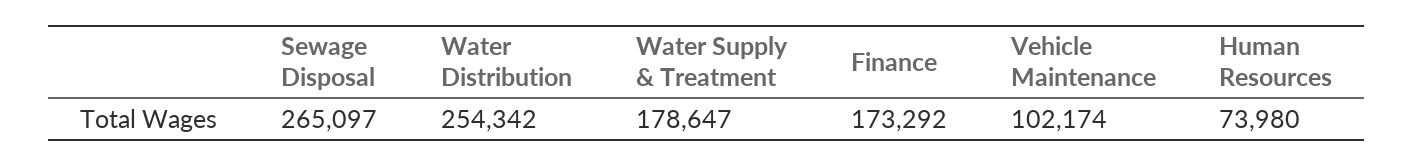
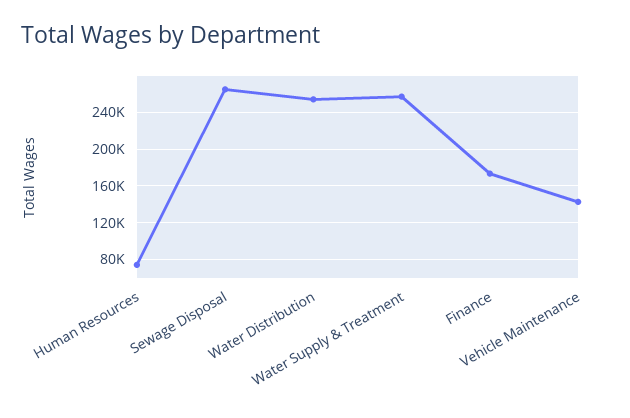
Water Supply & Treatment: 178647 -> 260000
Vehicle Maintenance: 102174 -> 140000

